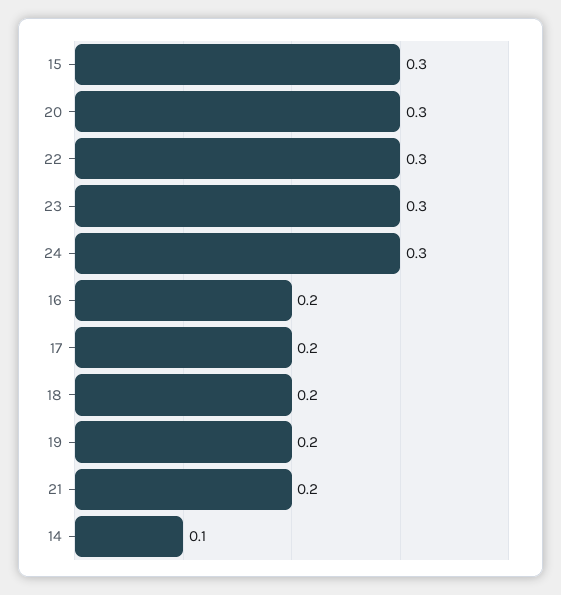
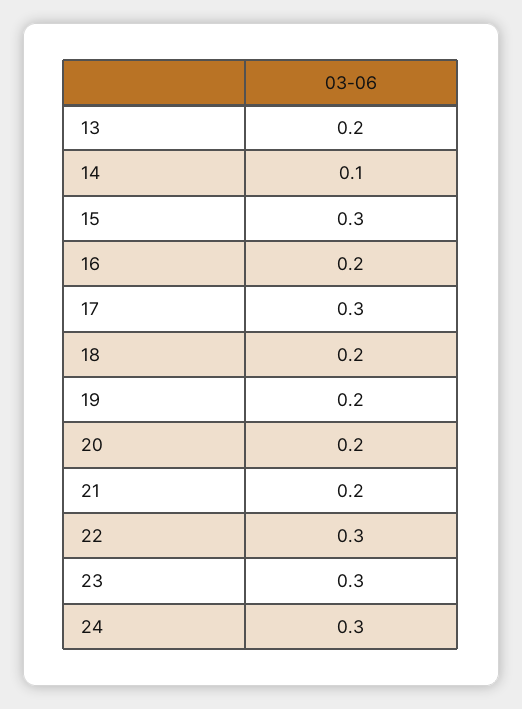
20: 0.3 -> 0.2
17: 0.2 -> 0.3
13: none -> 0.2

